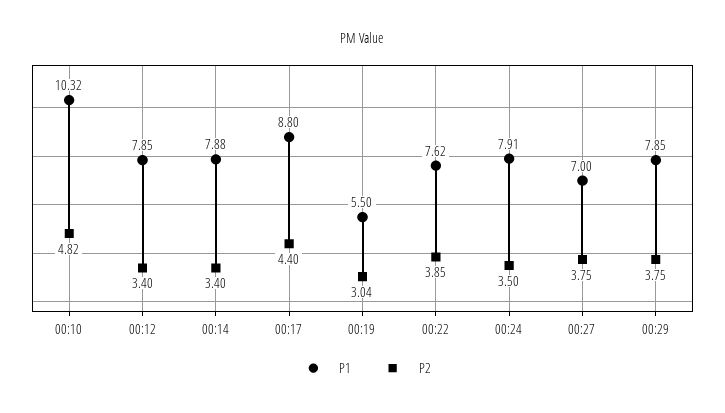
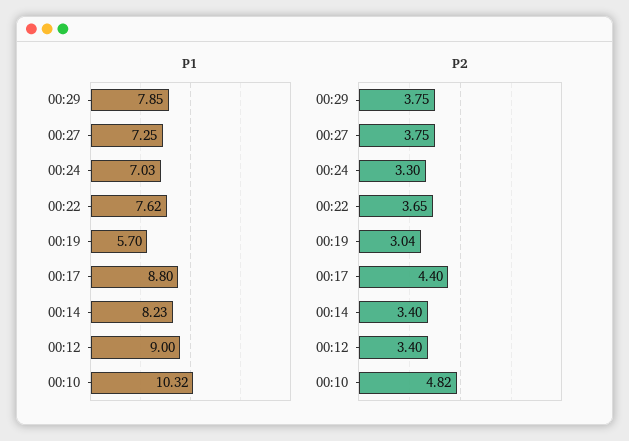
P1, 00:12: 7.85 -> 9
P1, 00:14: 7.88 -> 8.23
P1, 00:19: 5.5 -> 5.7
P2, 00:22: 3.85 -> 3.65
P1, 00:24: 7.91 -> 7.03
P2, 00:24: 3.5 -> 3.3
P1, 00:27: 7 -> 7.25

